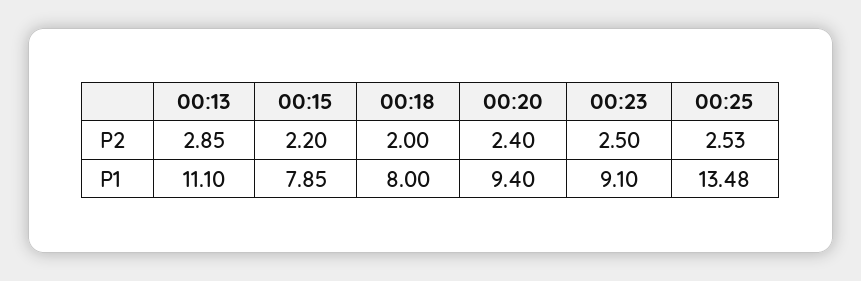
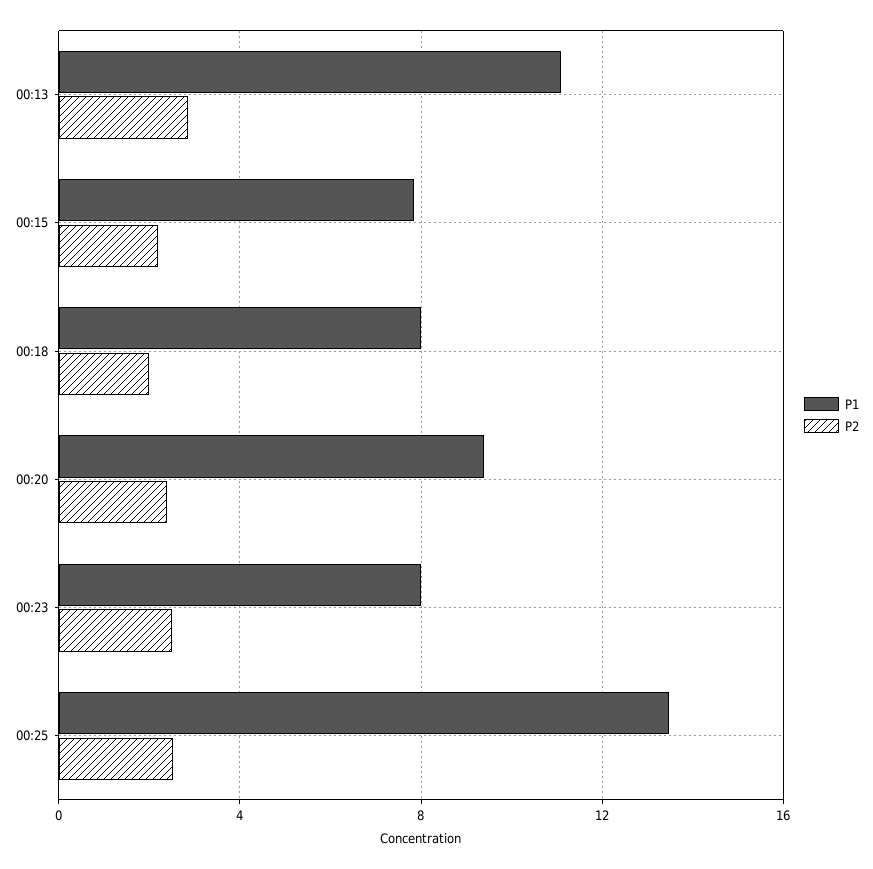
P1, 00:23: 9.1 -> 8

